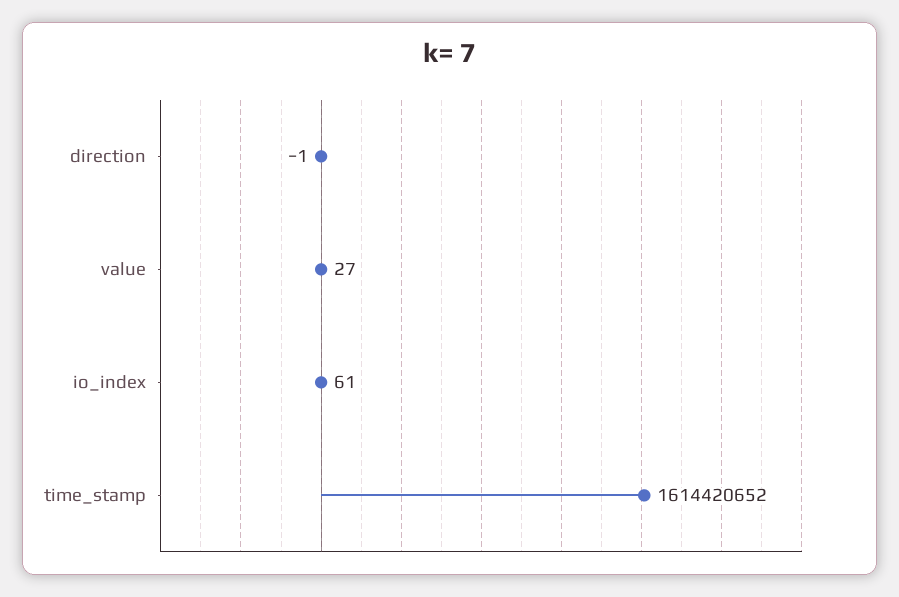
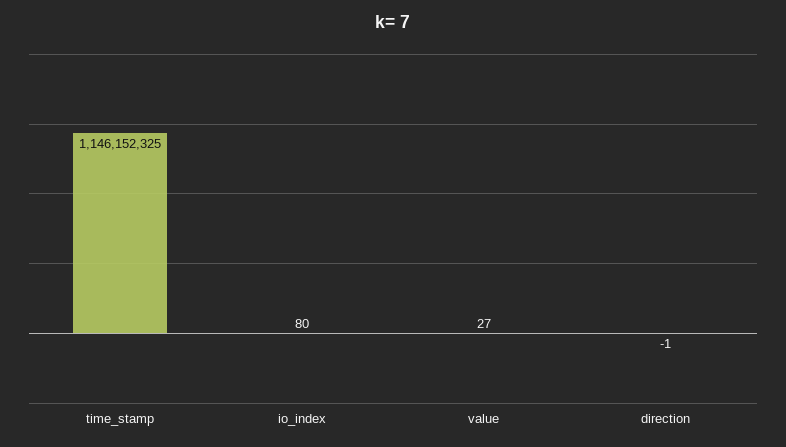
io_index: 61 -> 80
time_stamp: 1614420652 -> 1146152325

